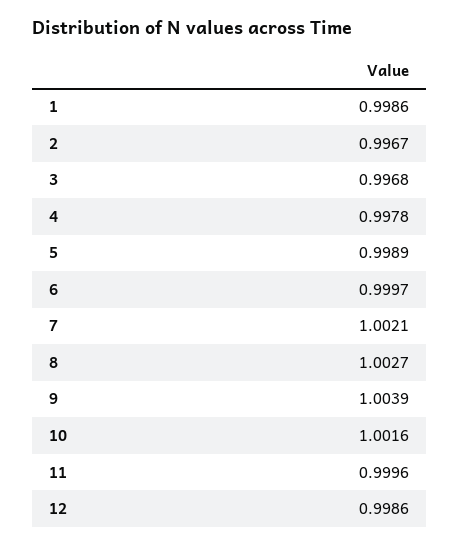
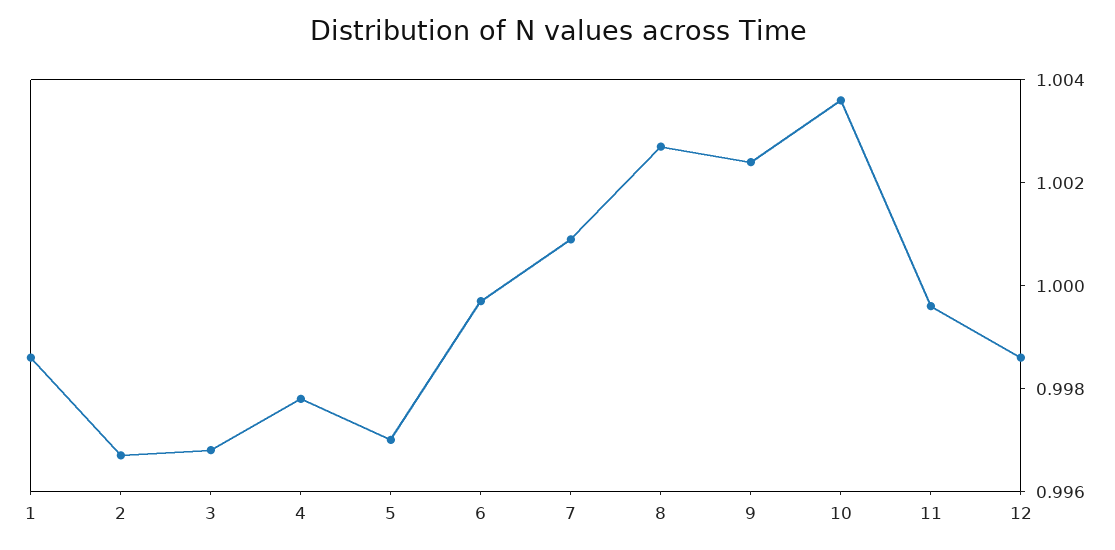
5: 0.9989 -> 0.997
7: 1.0021 -> 1.001
9: 1.0039 -> 1.0025
10: 1.0016 -> 1.0035

